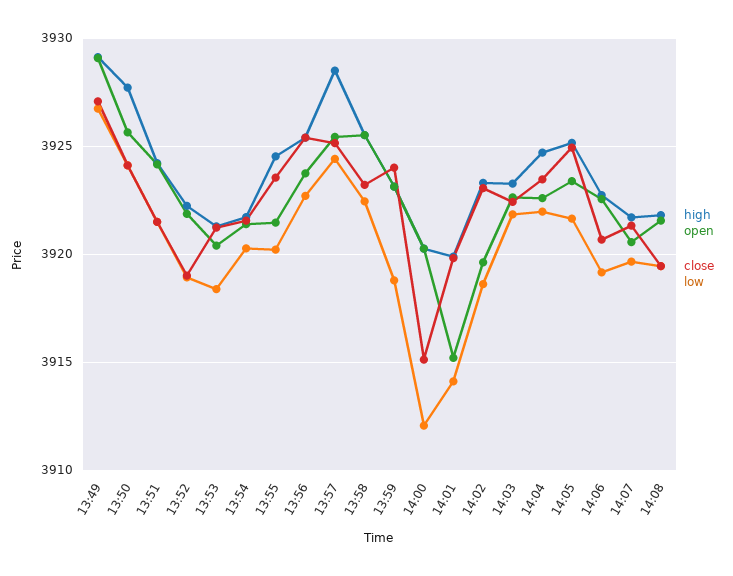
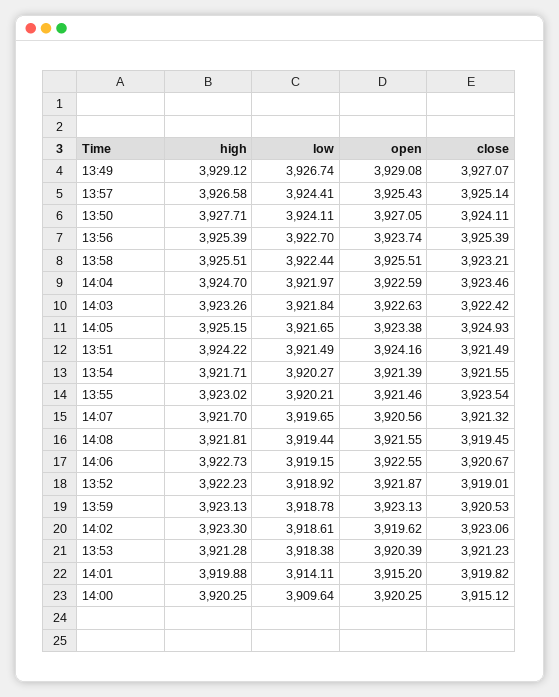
open, 13:50: 3925.5 -> 3927.05
high, 13:55: 3924.5 -> 3923.02
high, 13:57: 3928.5 -> 3926.58
close, 13:59: 3924 -> 3920.53
low, 14:00: 3912 -> 3909.64

